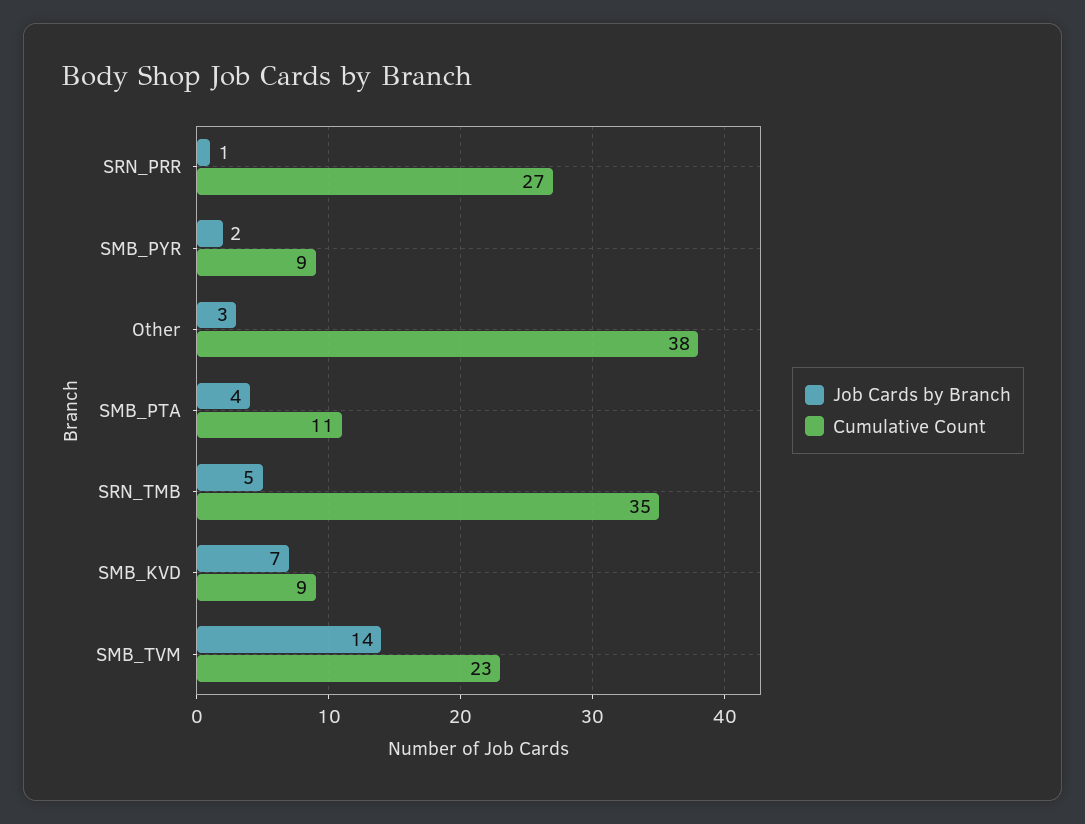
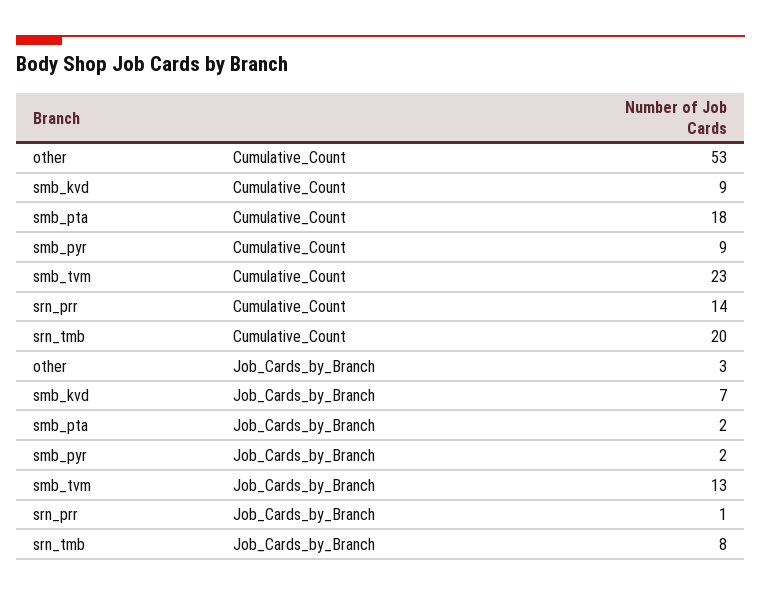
Cumulative Count, SRN_PRR: 27 -> 14
Cumulative Count, Other: 38 -> 53
Job Cards by Branch, SMB_PTA: 4 -> 2
Cumulative Count, SMB_PTA: 11 -> 18
Job Cards by Branch, SRN_TMB: 5 -> 8
Cumulative Count, SRN_TMB: 35 -> 20
Job Cards by Branch, SMB_TVM: 14 -> 13

